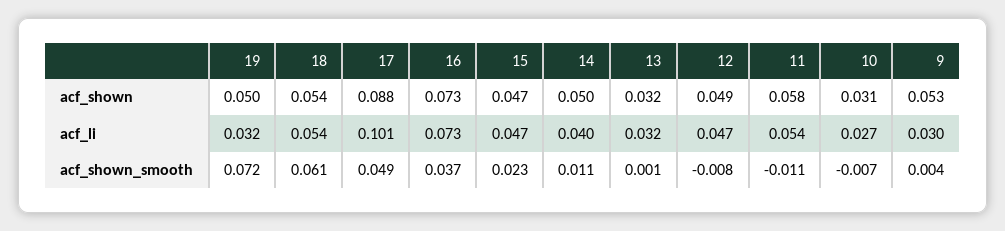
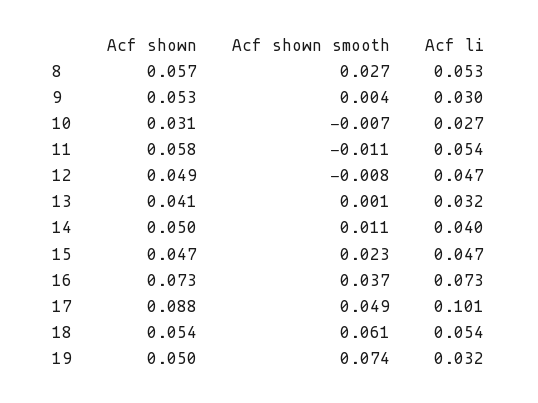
13, acf_shown: 0.032 -> 0.041
19, acf_shown_smooth: 0.072 -> 0.074
8, acf_shown: none -> 0.057
8, acf_shown_smooth: none -> 0.027
8, acf_li: none -> 0.053

